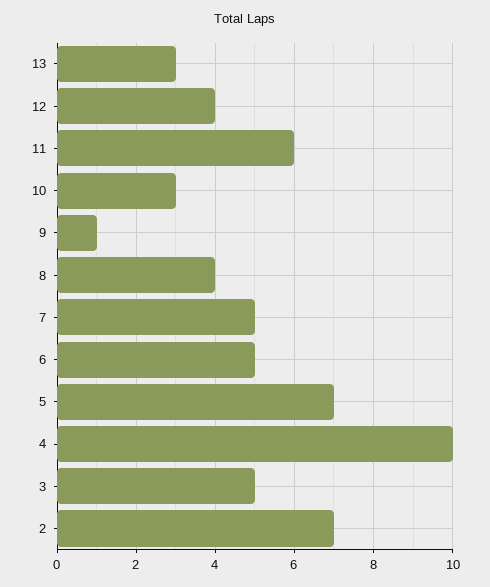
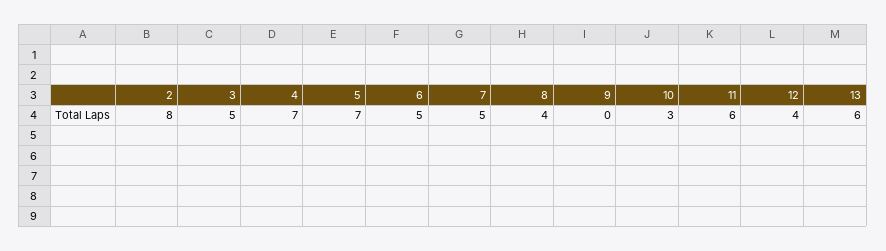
13: 3 -> 6
9: 1 -> 0
4: 10 -> 7
2: 7 -> 8

